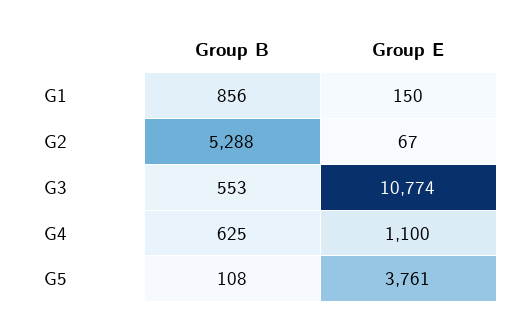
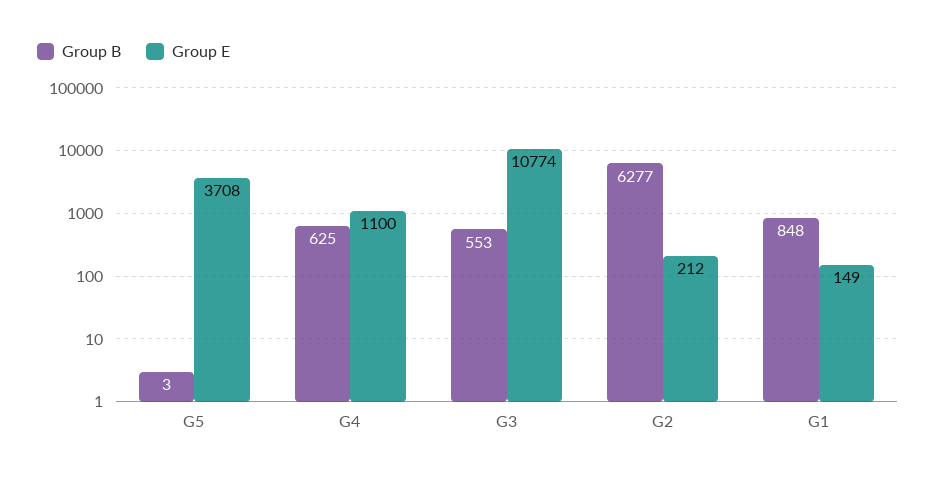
Group B, G1: 856 -> 848
Group E, G1: 150 -> 149
Group B, G2: 5288 -> 6277
Group E, G2: 67 -> 212
Group B, G5: 108 -> 3
Group E, G5: 3761 -> 3708

